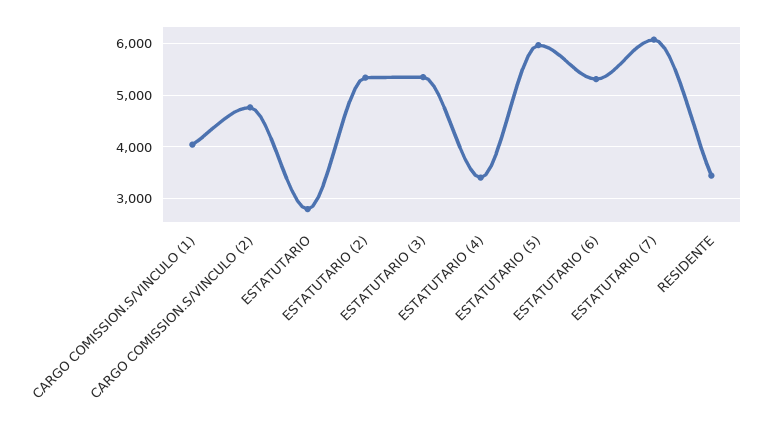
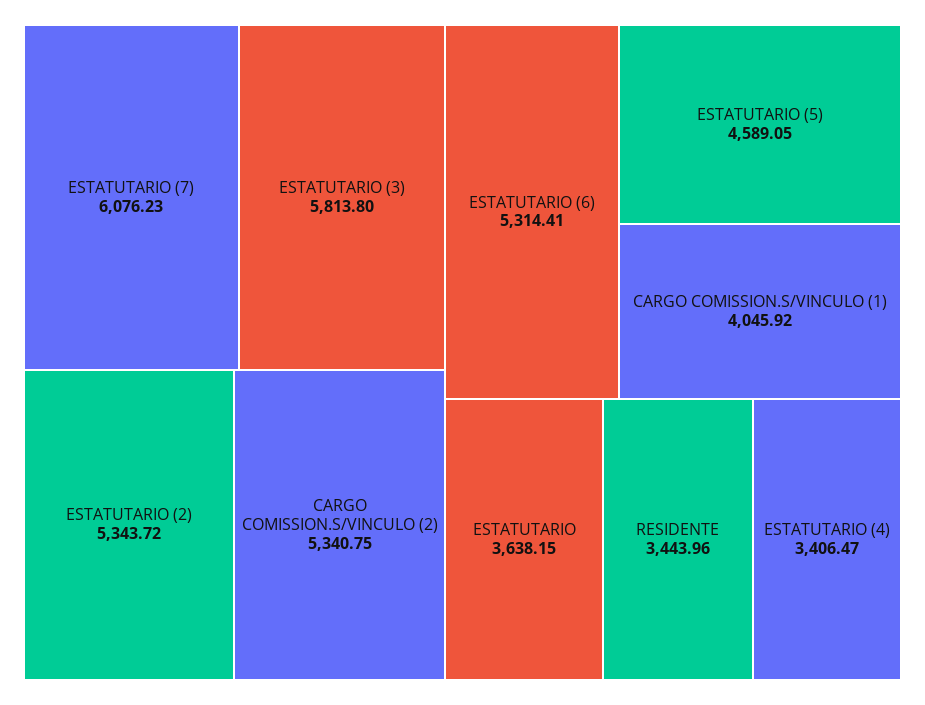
CARGO COMISSION.S/VINCULO (2): 4800 -> 5340.75
ESTATUTARIO: 2800 -> 3638.15
ESTATUTARIO (3): 5400 -> 5813.8
ESTATUTARIO (5): 6000 -> 4589.05

